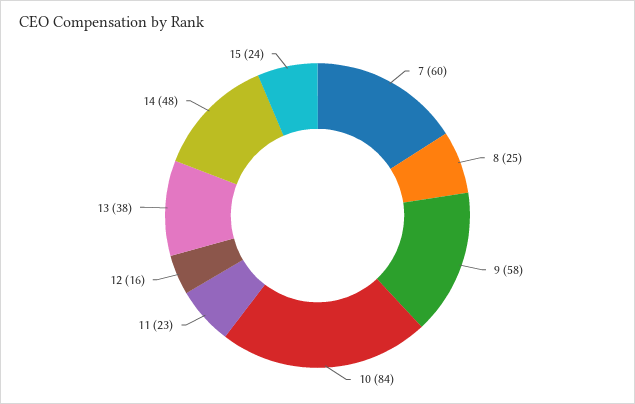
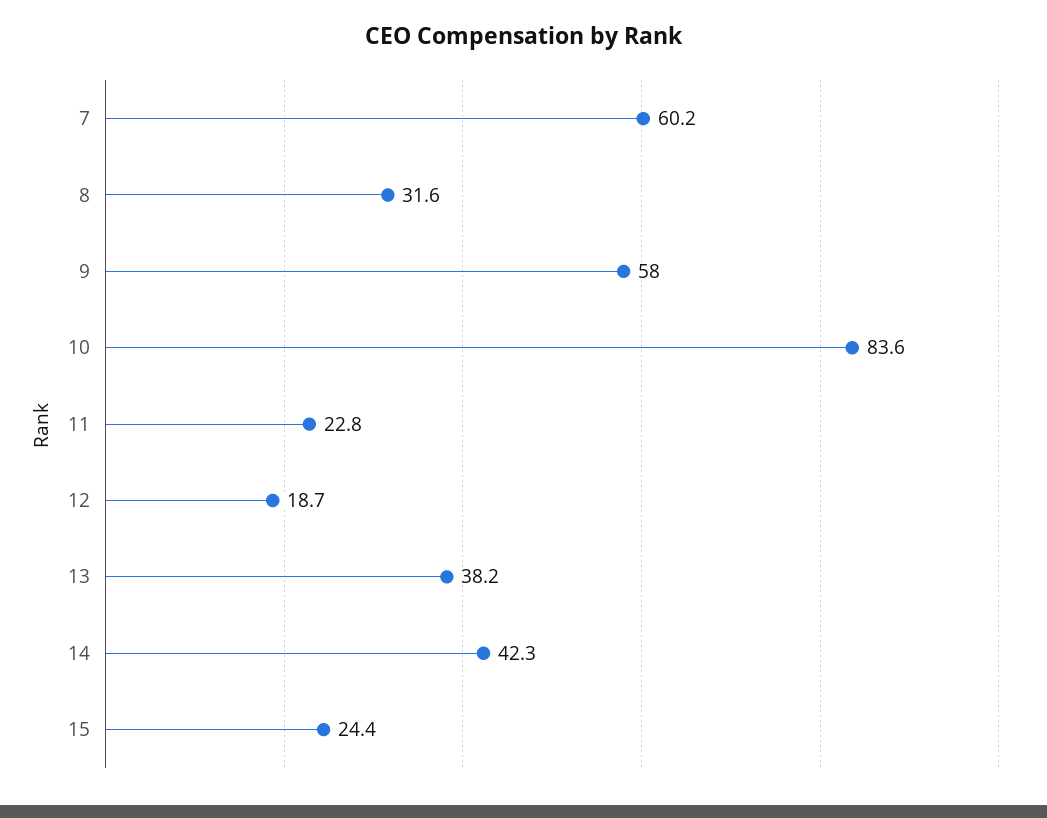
8: 25 -> 31.6
12: 16 -> 18.7
14: 48 -> 42.3

